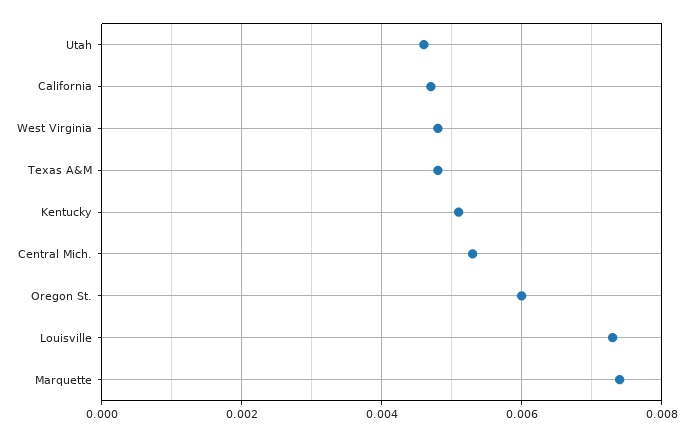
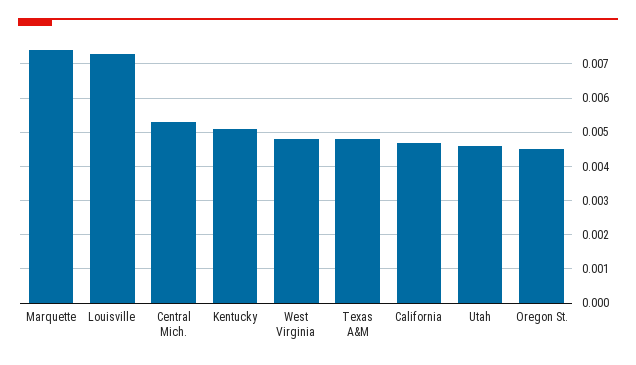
Oregon St.: 0.006 -> 0.0045

